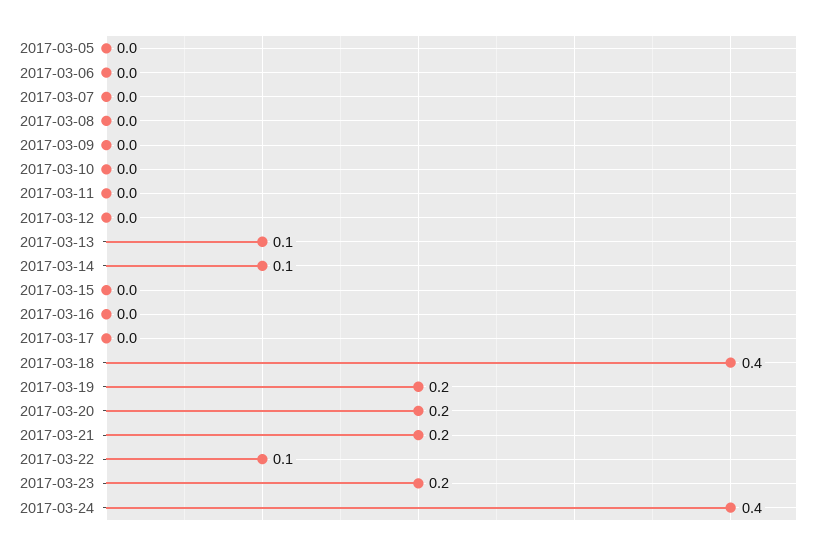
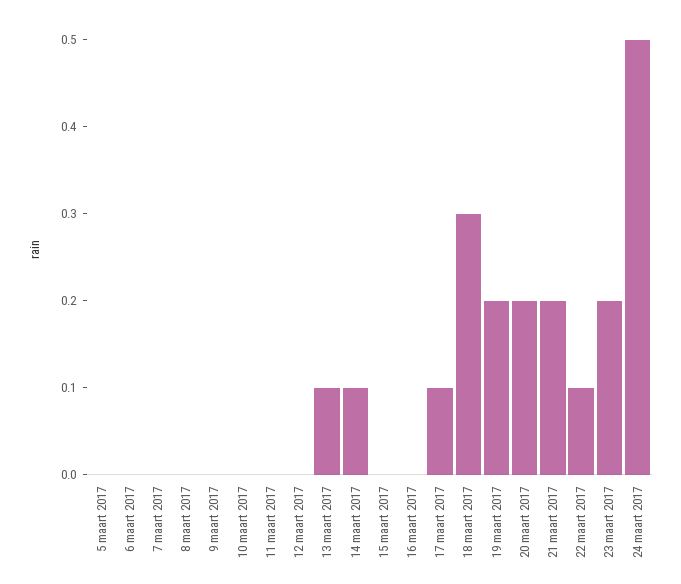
2017-03-17: 0 -> 0.1
2017-03-18: 0.4 -> 0.3
2017-03-24: 0.4 -> 0.5

